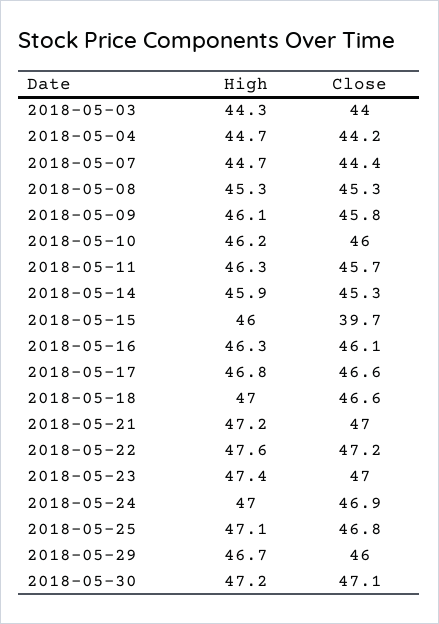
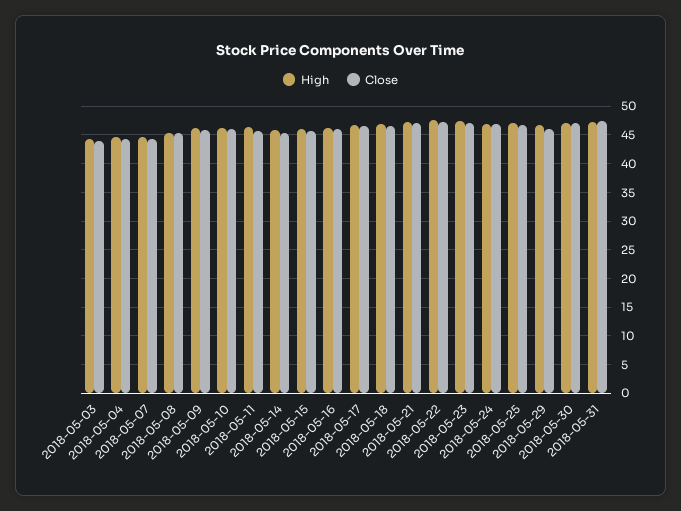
Close, 2018-05-15: 39.7 -> 45
High, 2018-05-31: none -> 47.5
Close, 2018-05-31: none -> 47.5

